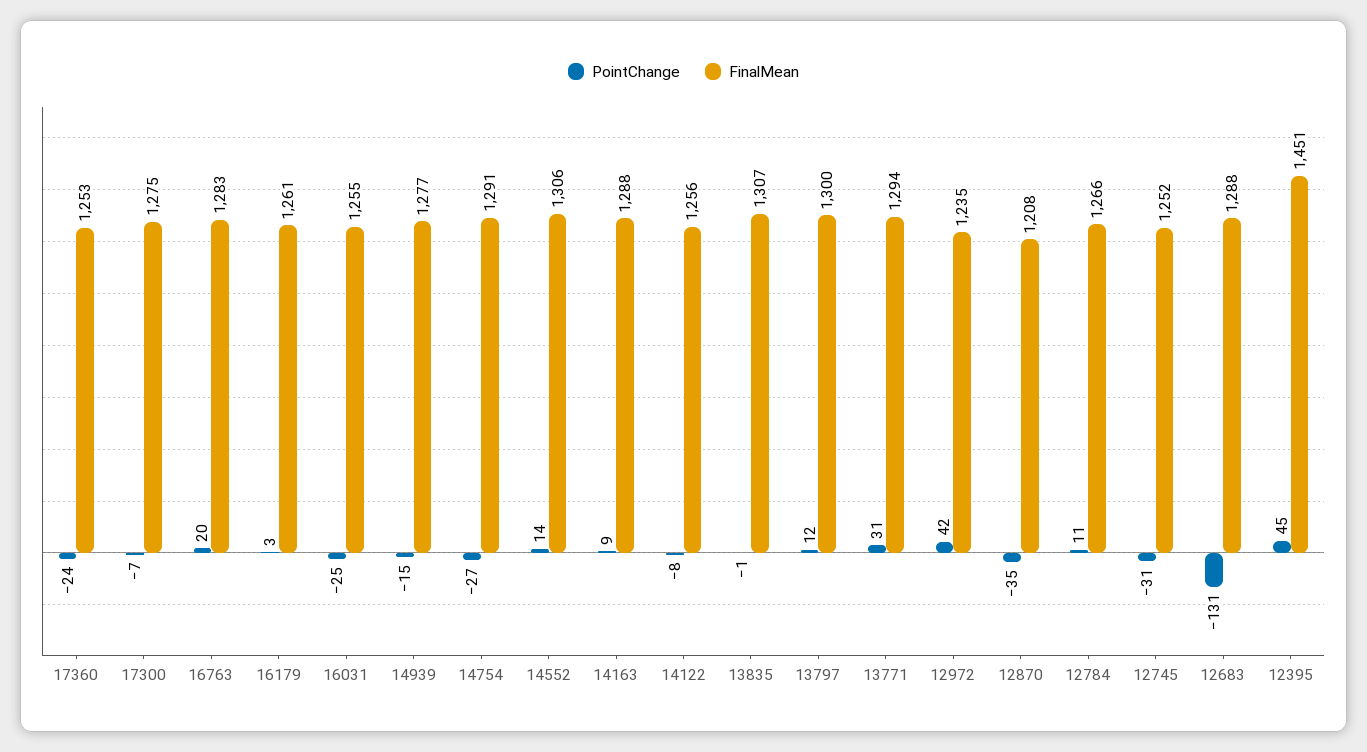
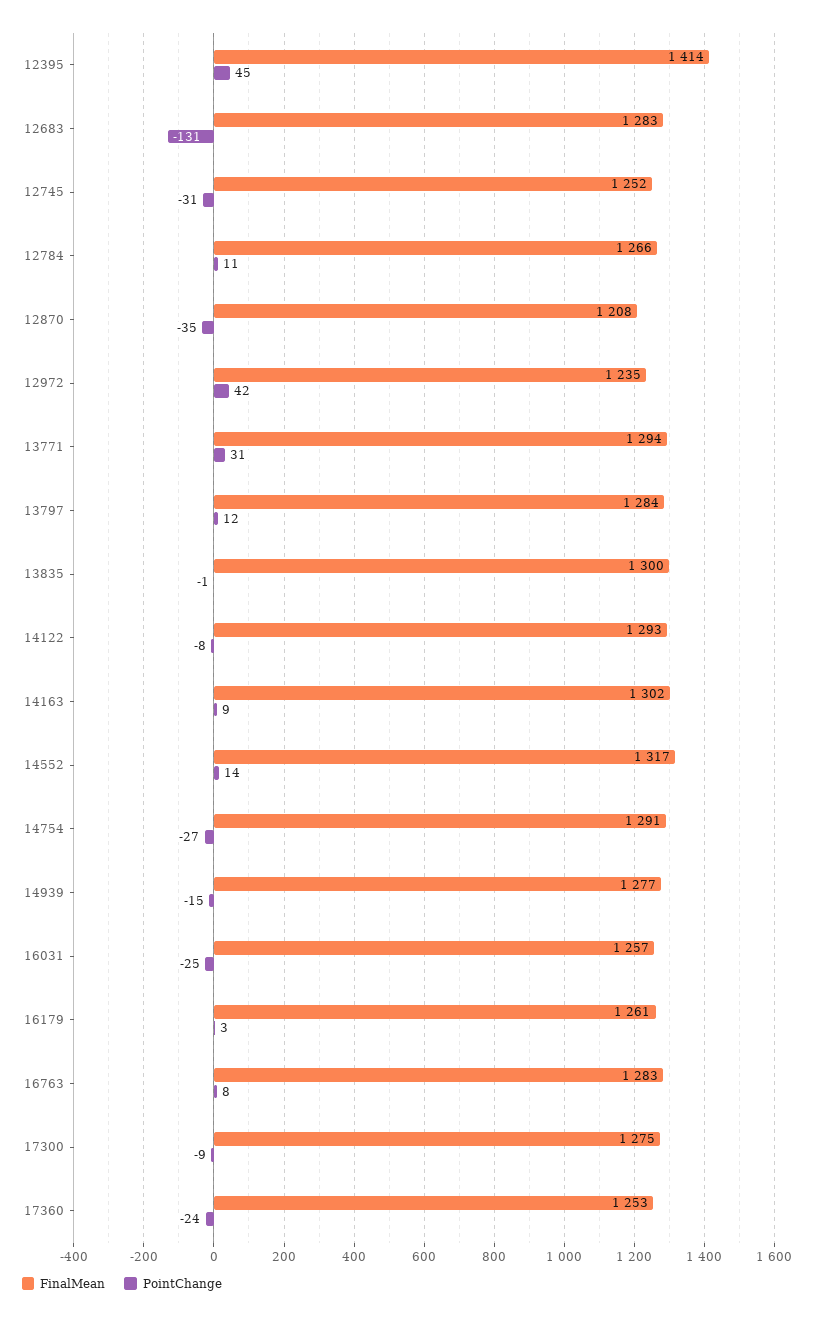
PointChange, 17300: -7 -> -9
PointChange, 16763: 20 -> 8
FinalMean, 16031: 1255 -> 1257
FinalMean, 14552: 1306 -> 1317
FinalMean, 14163: 1288 -> 1302
FinalMean, 14122: 1256 -> 1293
FinalMean, 13835: 1307 -> 1300
FinalMean, 13797: 1300 -> 1284
FinalMean, 12683: 1288 -> 1283
FinalMean, 12395: 1451 -> 1414

